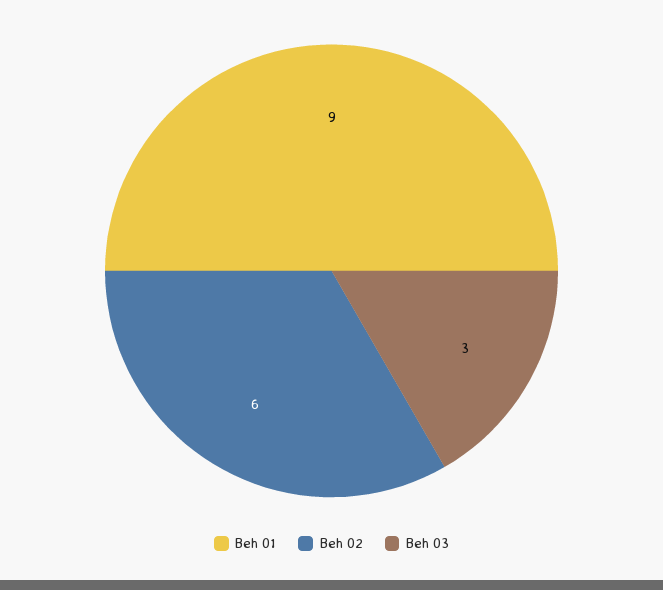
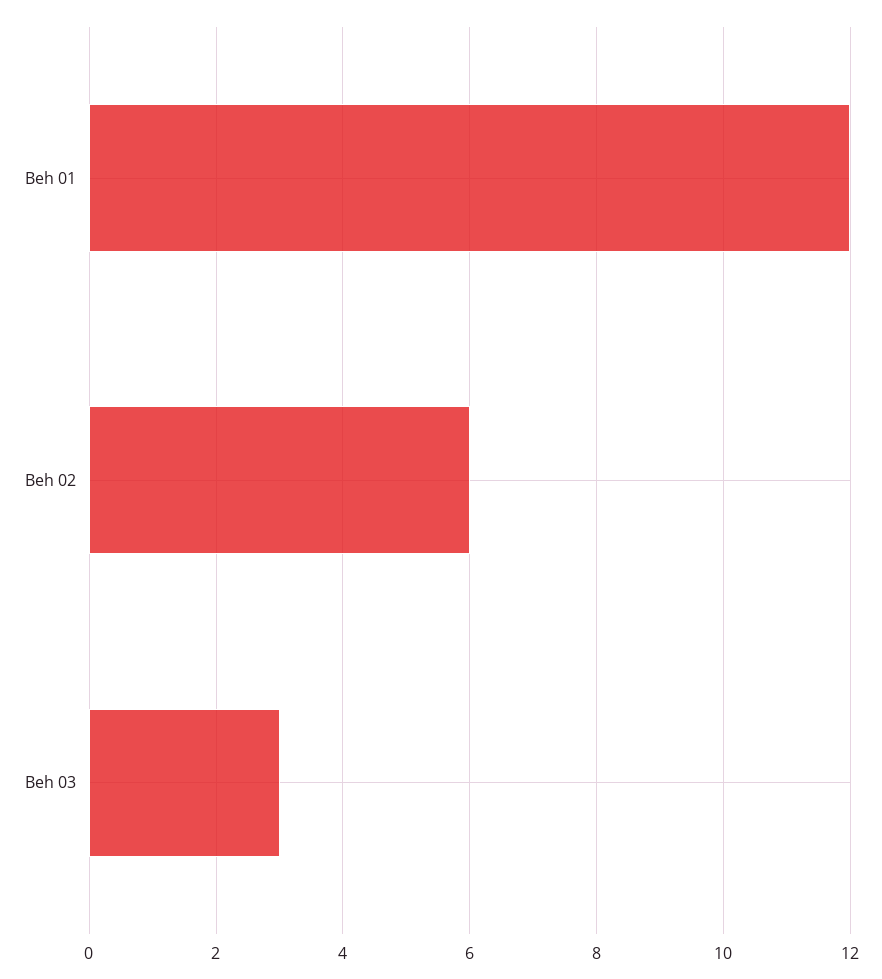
Beh 01: 9 -> 12

